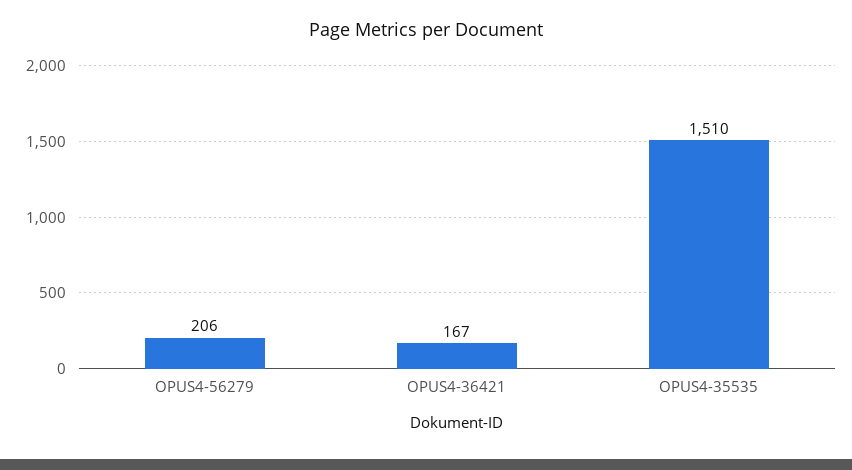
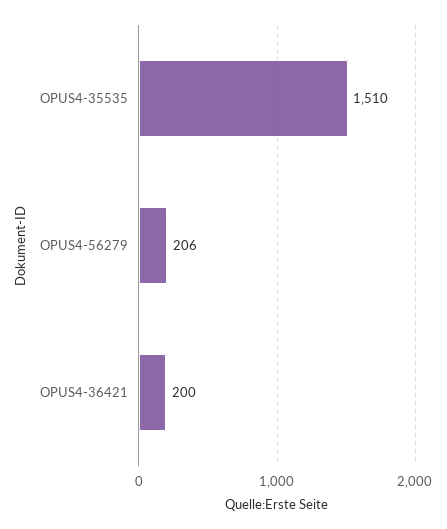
OPUS4-36421: 167 -> 200

